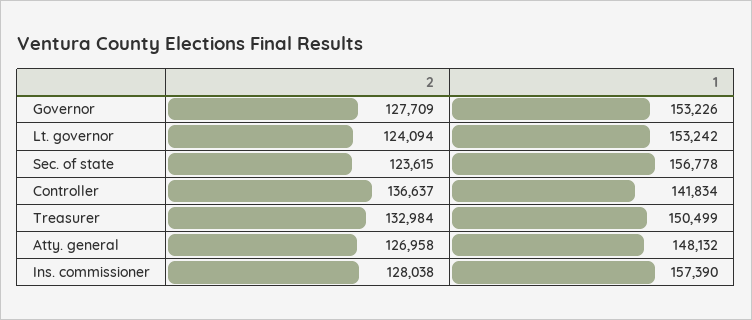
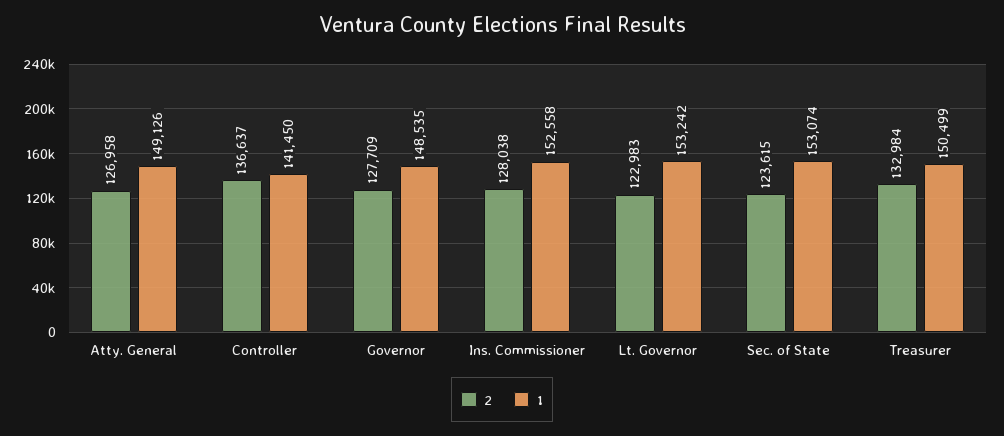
1, Governor: 153226 -> 148535
2, Lt. governor: 124094 -> 122983
1, Sec. of state: 156778 -> 153074
1, Controller: 141834 -> 141450
1, Atty. general: 148132 -> 149126
1, Ins. commissioner: 157390 -> 152558

